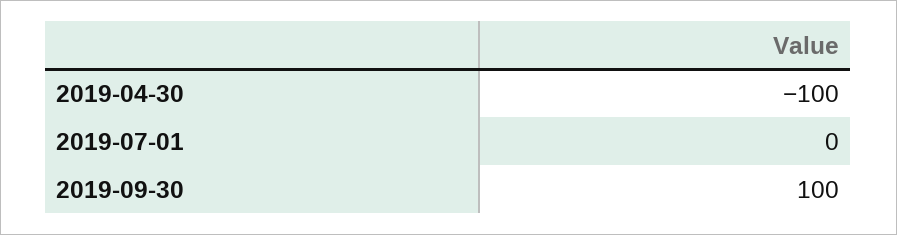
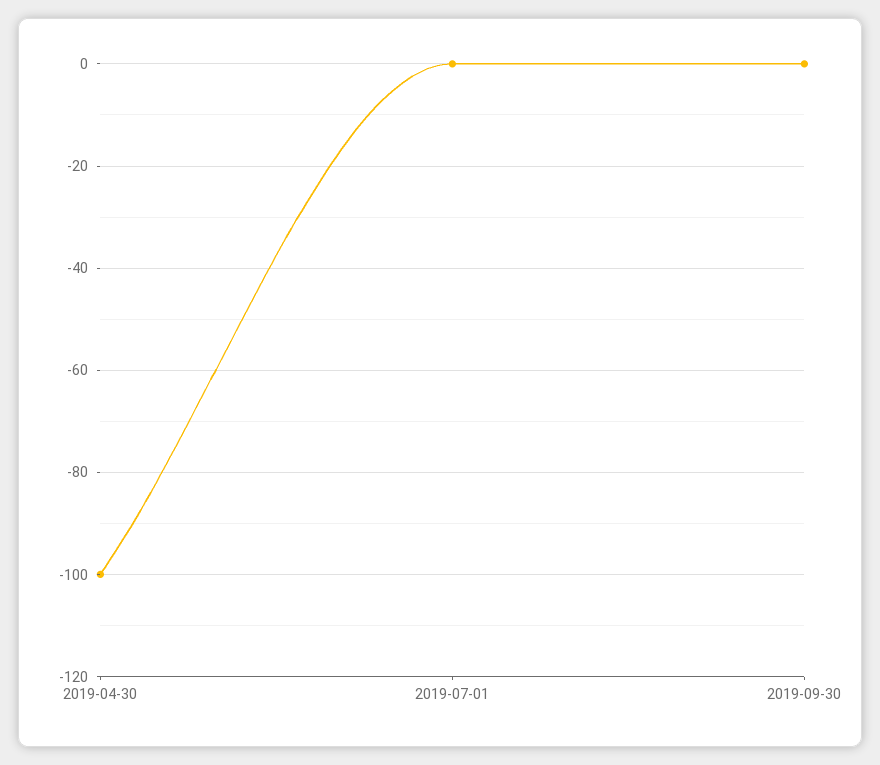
2019-09-30: 100 -> 0

